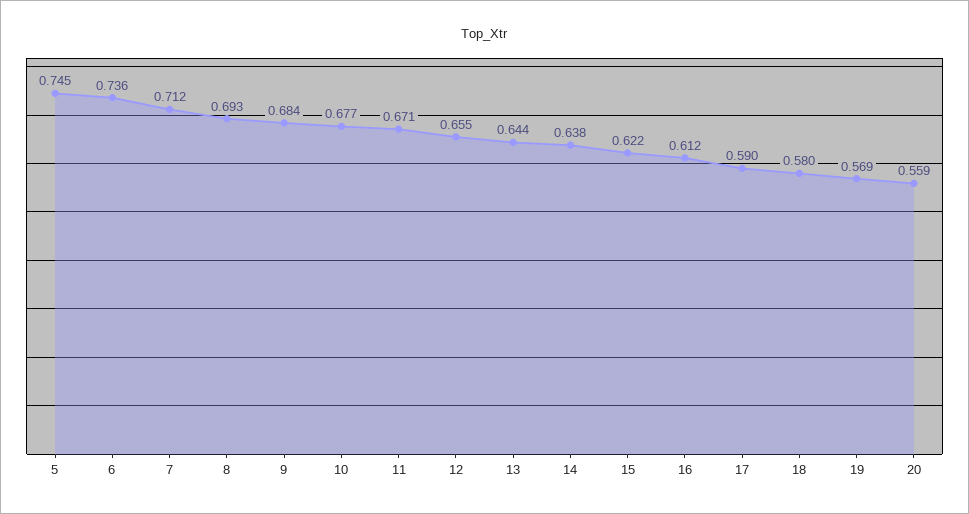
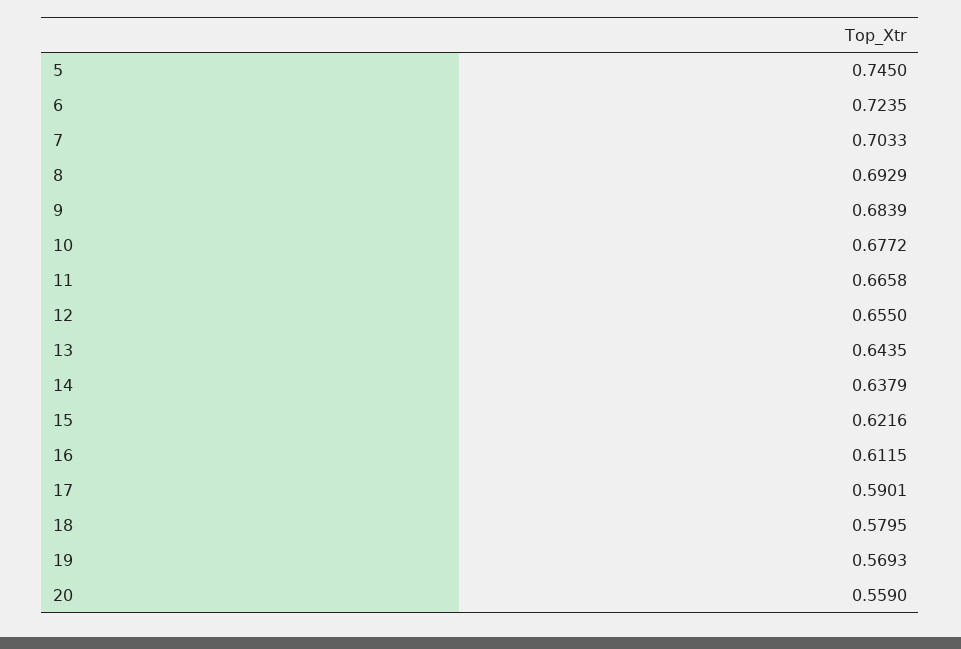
6: 0.736 -> 0.7235
7: 0.712 -> 0.7033
11: 0.671 -> 0.6658

